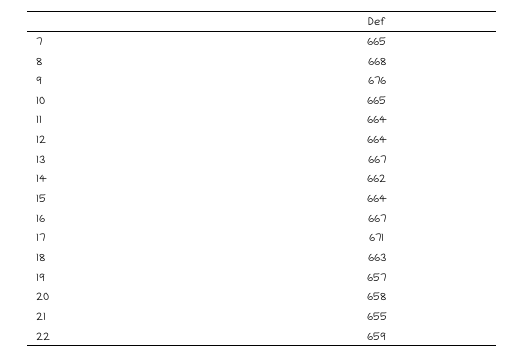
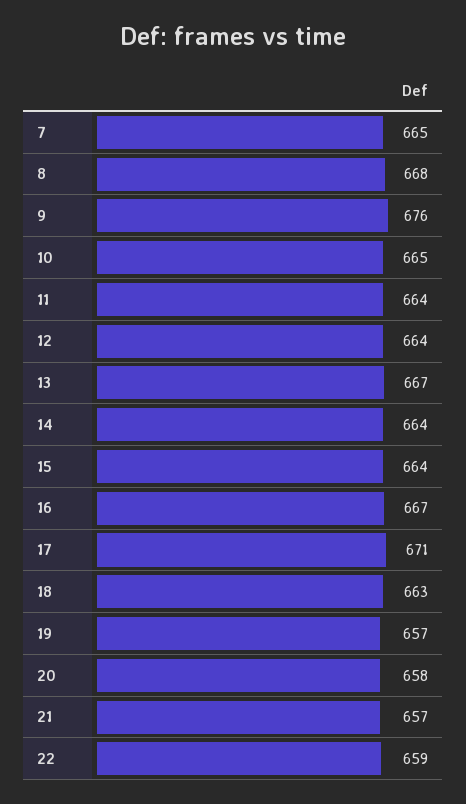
14: 662 -> 664
21: 655 -> 657

